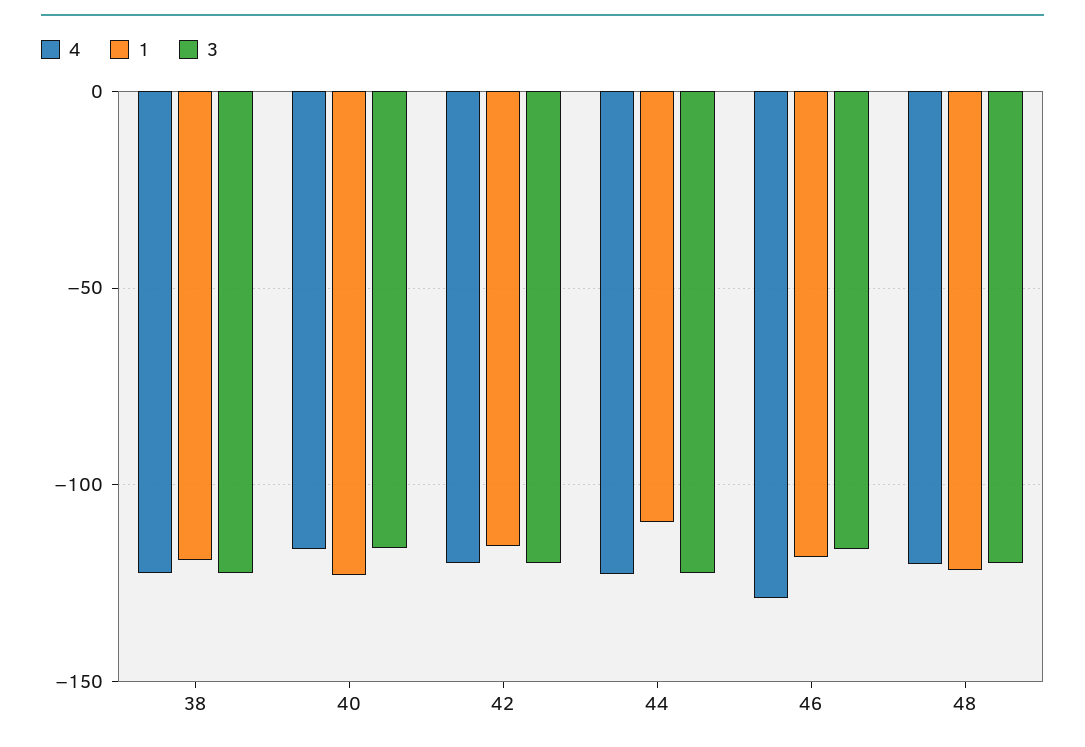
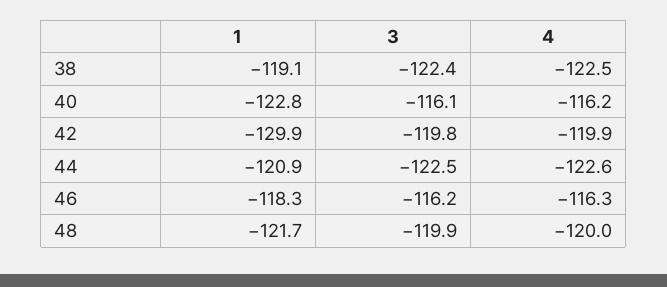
1, 42: -115 -> -129.9
1, 44: -110 -> -120.9
4, 46: -130 -> -116.3

